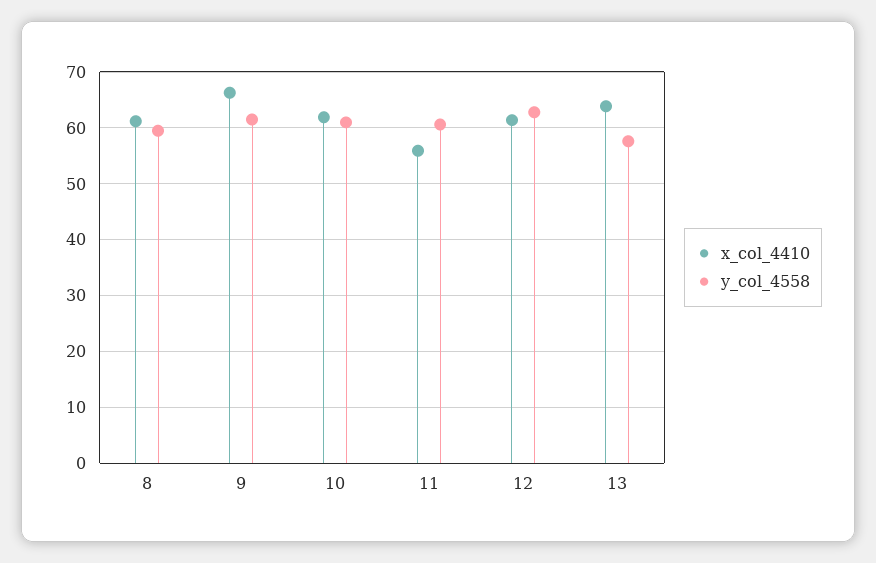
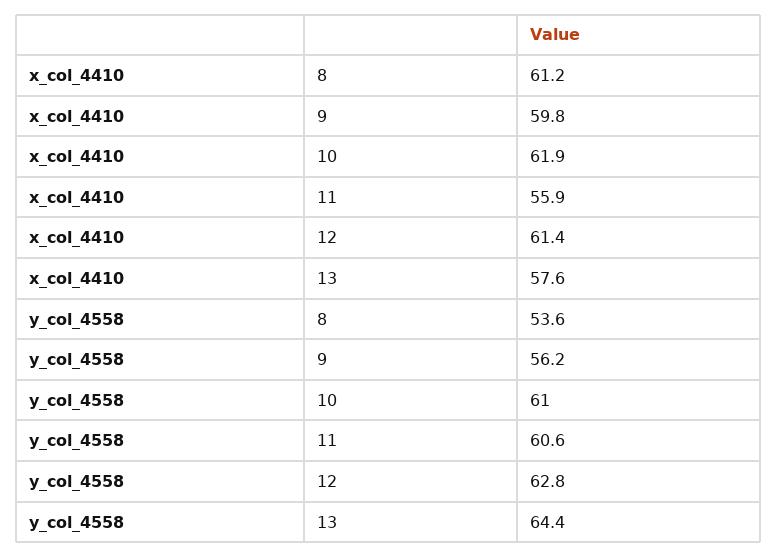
y_col_4558, 8: 60 -> 53.6
x_col_4410, 9: 66 -> 59.8
y_col_4558, 9: 62 -> 56.2
x_col_4410, 13: 64 -> 57.6
y_col_4558, 13: 58 -> 64.4

